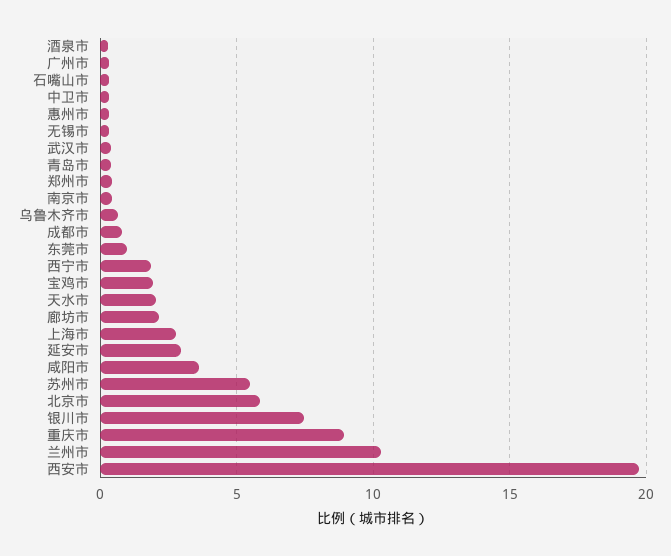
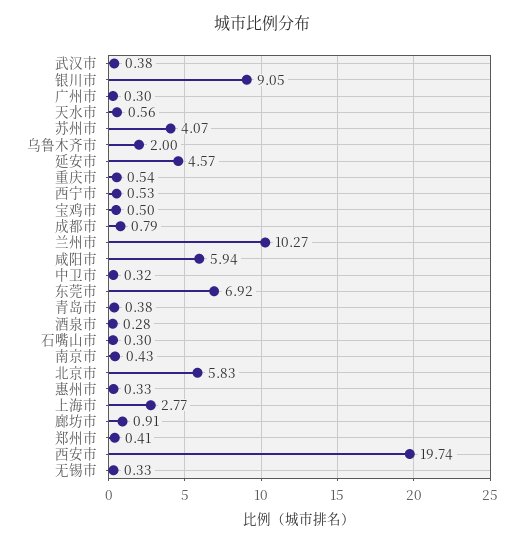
乌鲁木齐市: 0.5 -> 2
东莞市: 1 -> 6.92
西宁市: 2 -> 0.53
宝鸡市: 2 -> 0.5
天水市: 2 -> 0.56
廊坊市: 2 -> 0.91
延安市: 3 -> 4.57
咸阳市: 3.5 -> 5.94
苏州市: 5.5 -> 4.07
银川市: 7.5 -> 9.05
重庆市: 9 -> 0.54

